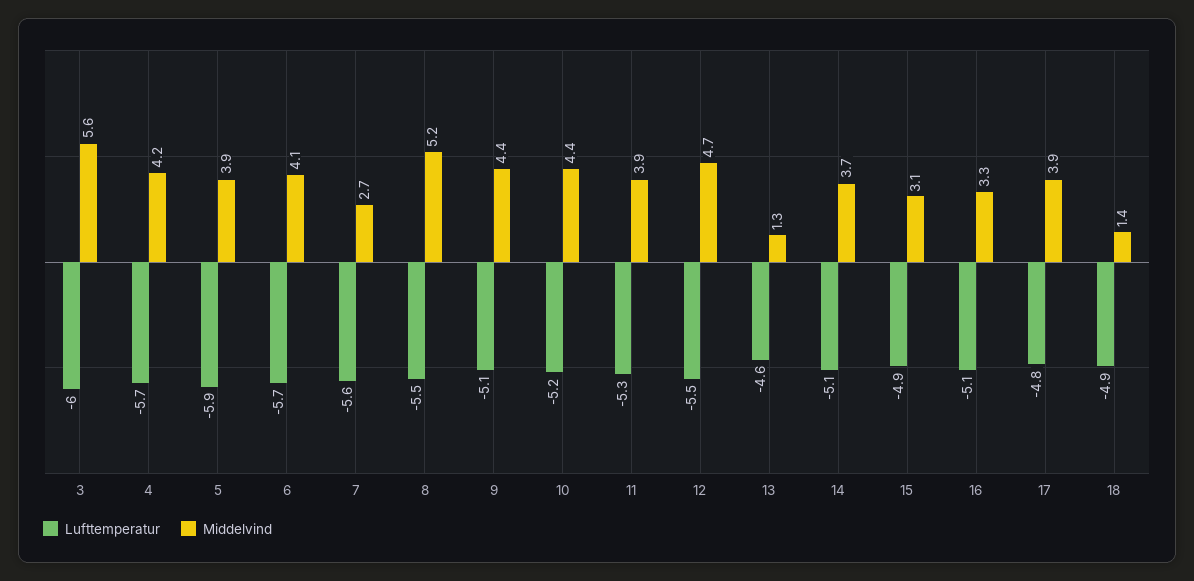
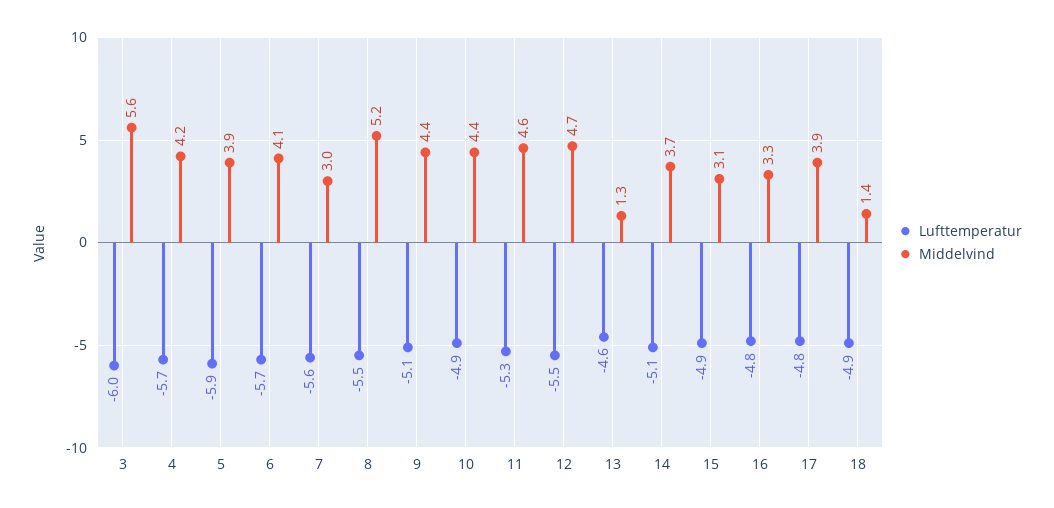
Middelvind, 7: 2.7 -> 3
Lufttemperatur, 10: -5.2 -> -4.9
Middelvind, 11: 3.9 -> 4.6
Lufttemperatur, 16: -5.1 -> -4.8

